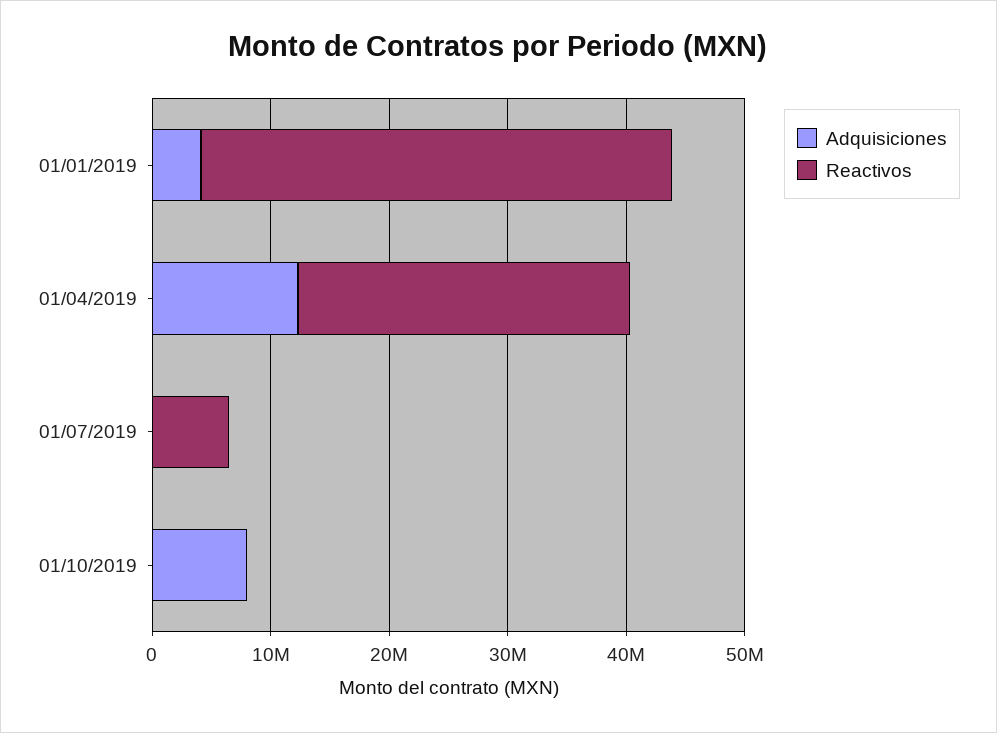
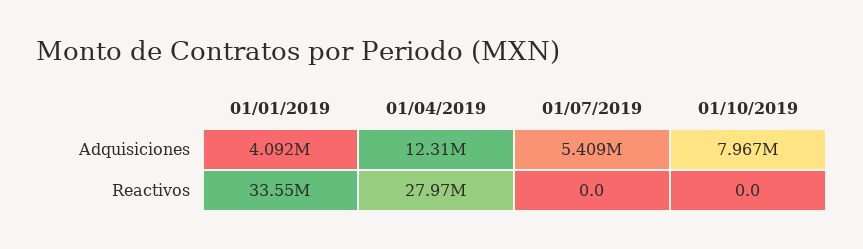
Reactivos, 01/01/2019: 40000000 -> 33550000
Adquisiciones, 01/07/2019: 0 -> 5409000
Reactivos, 01/07/2019: 6000000 -> 0

